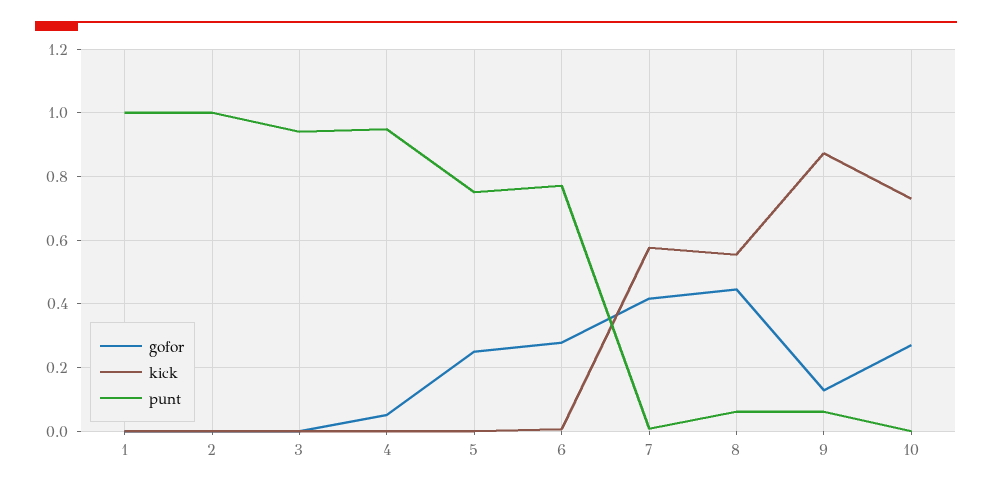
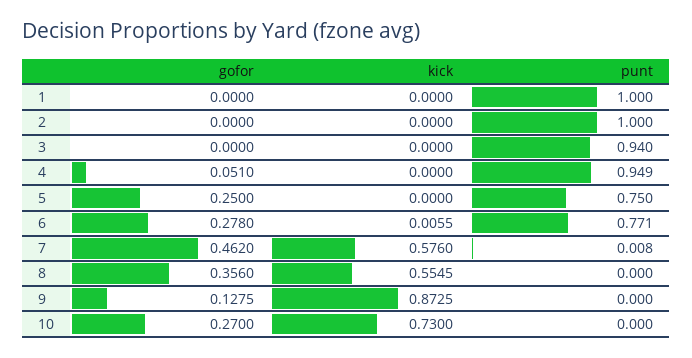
gofor, 7: 0.42 -> 0.462
gofor, 8: 0.44 -> 0.356
punt, 8: 0.06 -> 0
punt, 9: 0.06 -> 0

